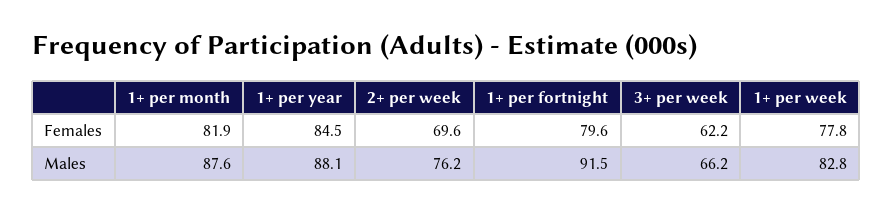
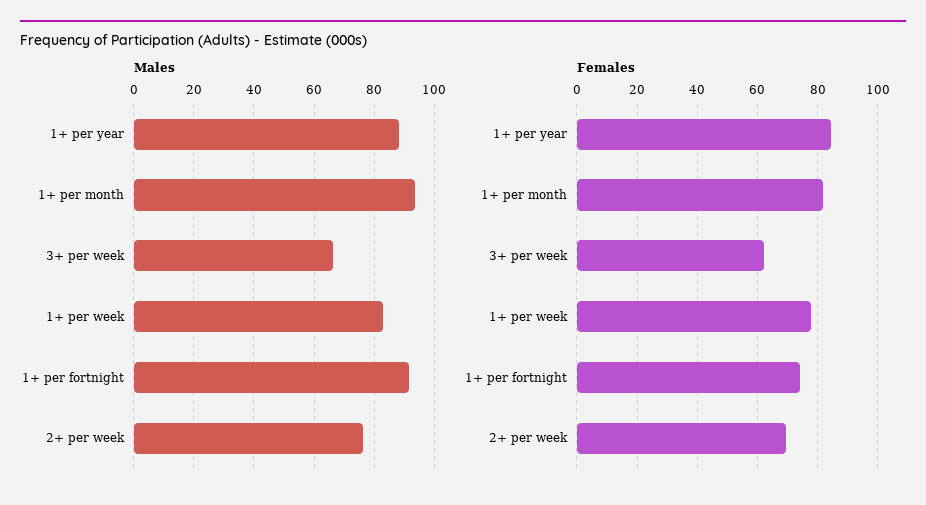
Females, 1+ per fortnight: 79.6 -> 74
Males, 1+ per month: 87.6 -> 94

